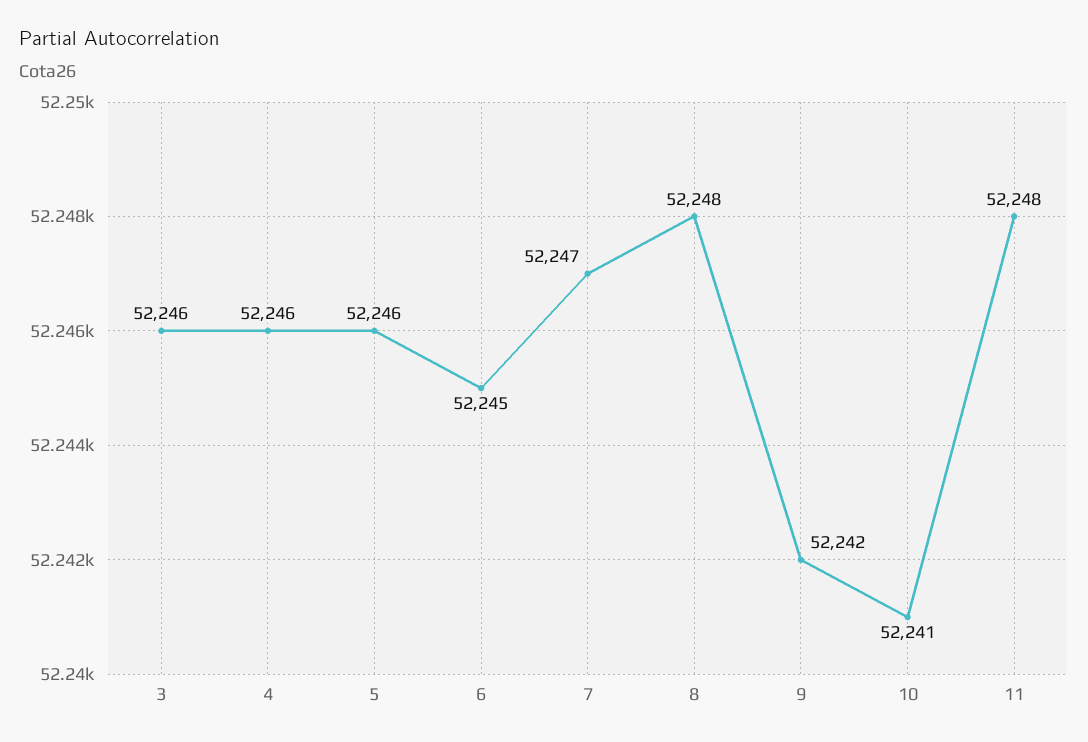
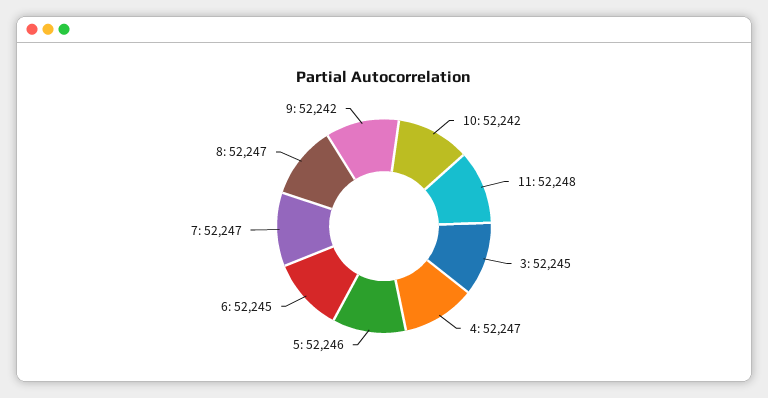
3: 52246 -> 52245
4: 52246 -> 52247
8: 52248 -> 52247
10: 52241 -> 52242

